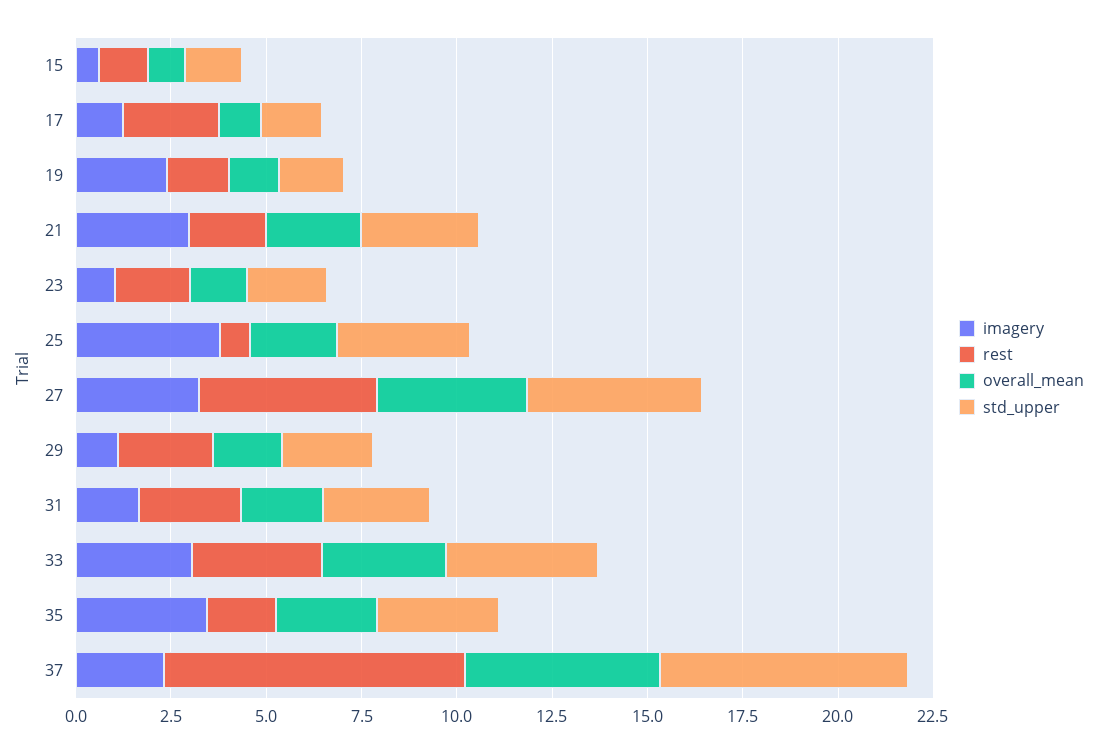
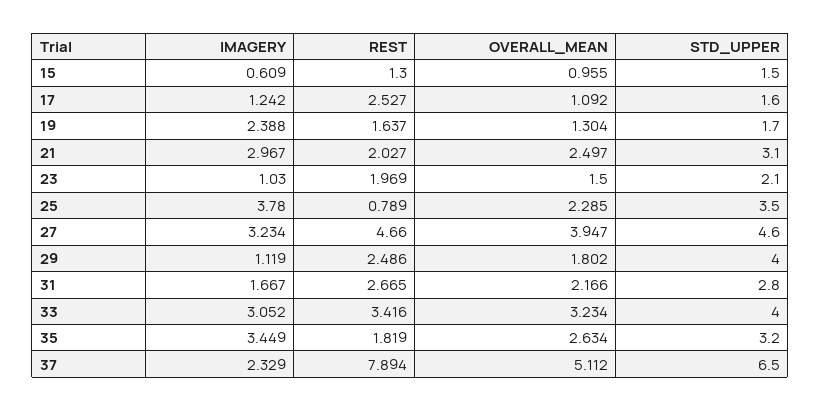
std_upper, 29: 2.5 -> 4

